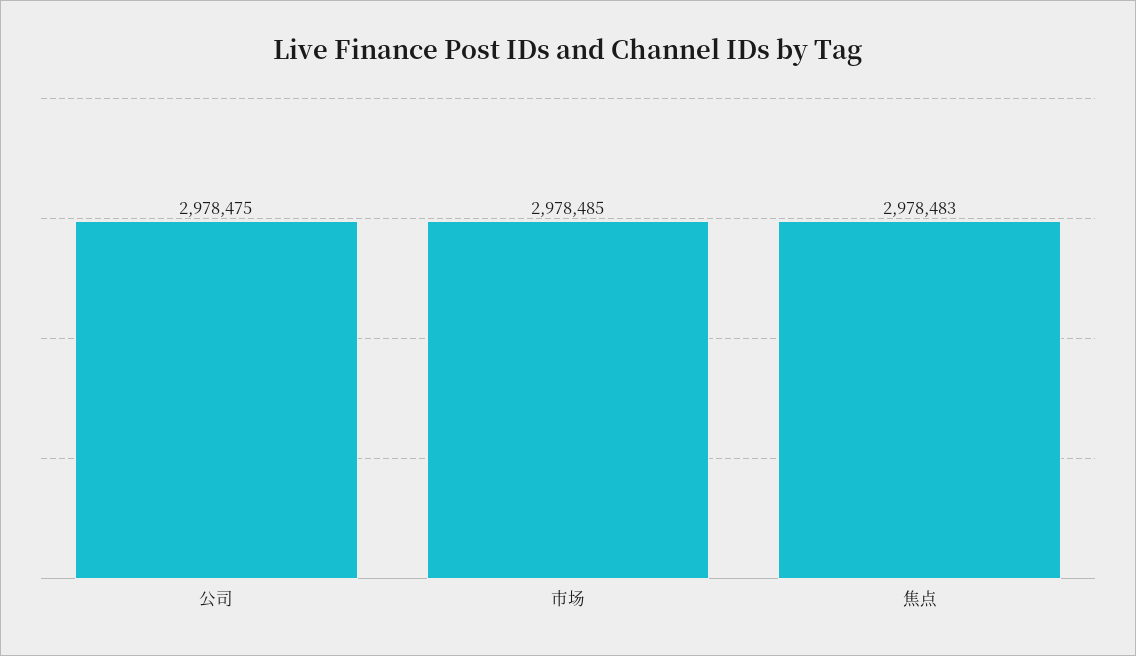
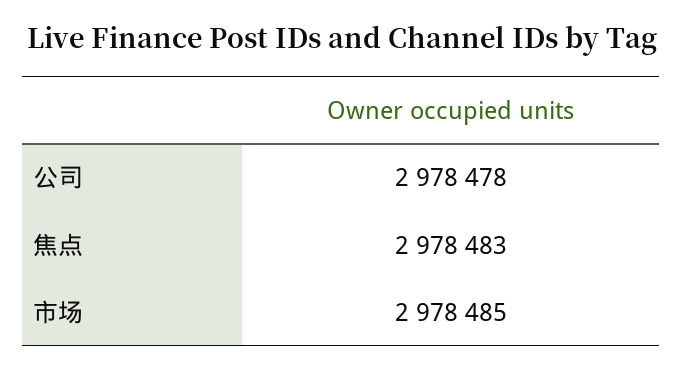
公司: 2978475 -> 2978478

